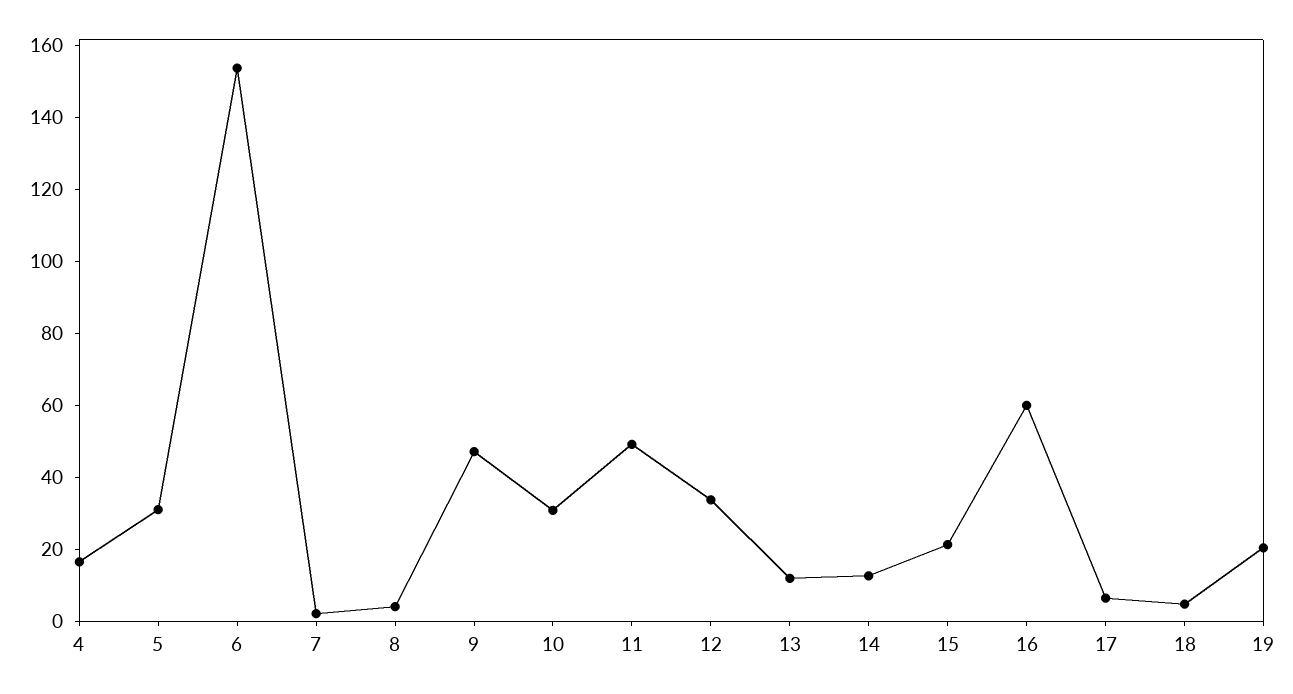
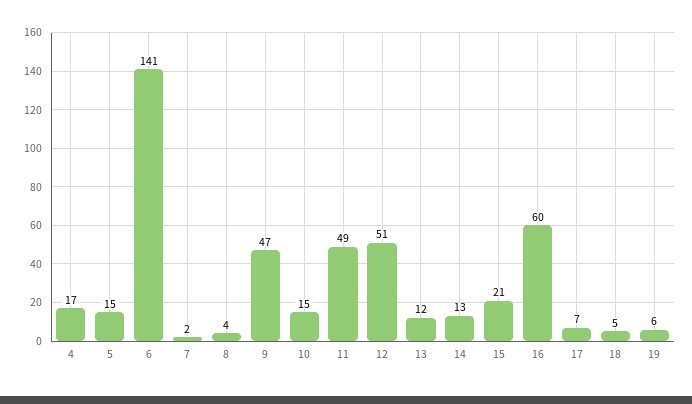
5: 30 -> 15
6: 155 -> 141
10: 30 -> 15
12: 35 -> 51
19: 20 -> 6

